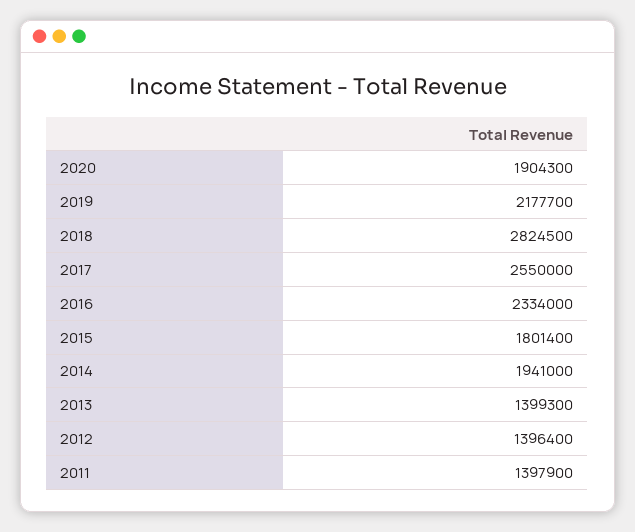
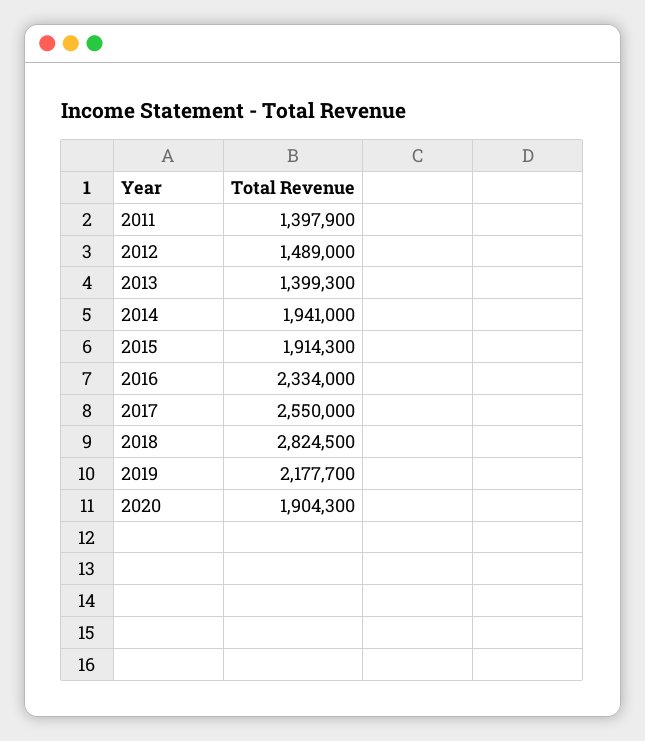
2015: 1801400 -> 1914300
2012: 1396400 -> 1489000

